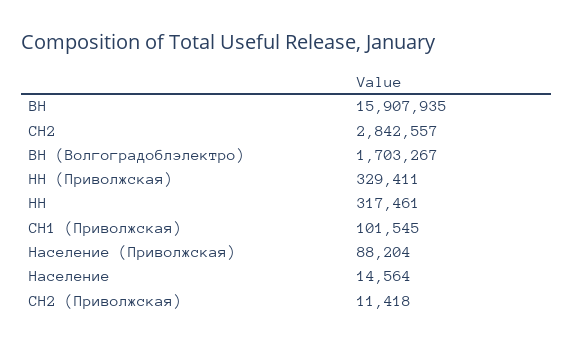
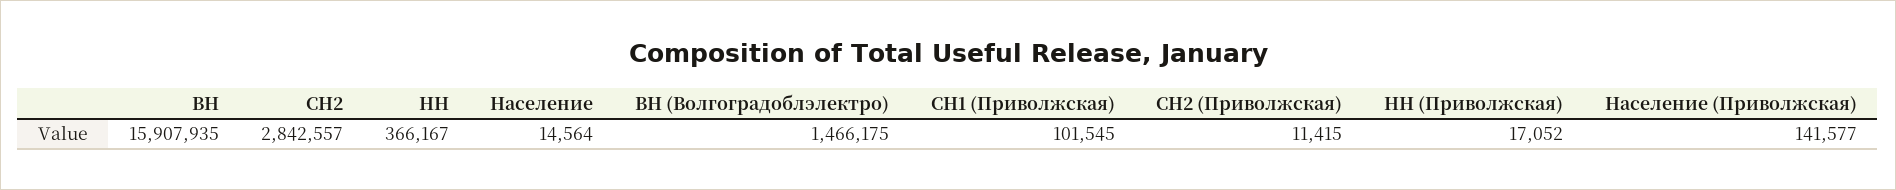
ВН (Волгоградоблэлектро): 1703267 -> 1466175
НН (Приволжская): 329411 -> 17052
НН: 317461 -> 366167
Население (Приволжская): 88204 -> 141577
СН2 (Приволжская): 11418 -> 11415

